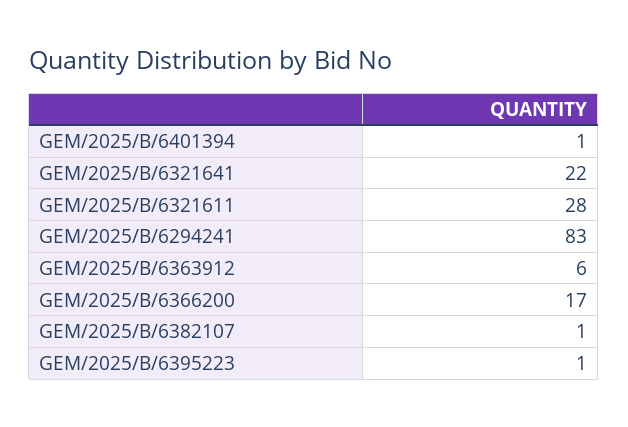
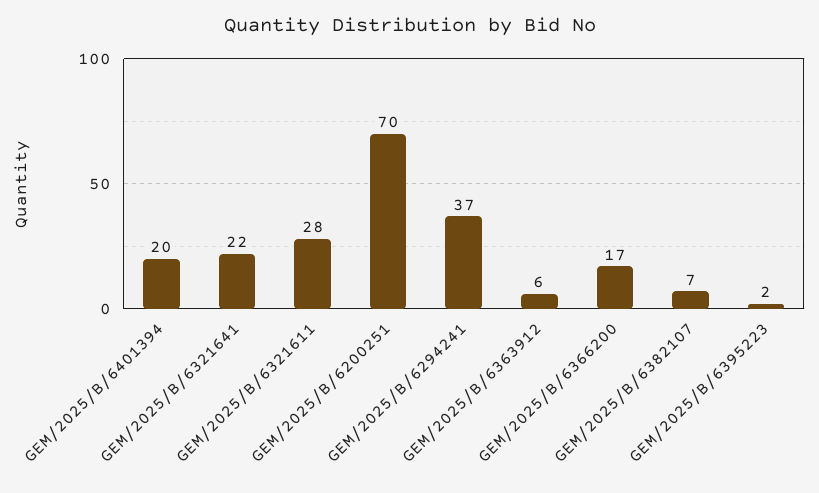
GEM/2025/B/6401394: 1 -> 20
GEM/2025/B/6294241: 83 -> 37
GEM/2025/B/6382107: 1 -> 7
GEM/2025/B/6395223: 1 -> 2
GEM/2025/B/6200251: none -> 70

